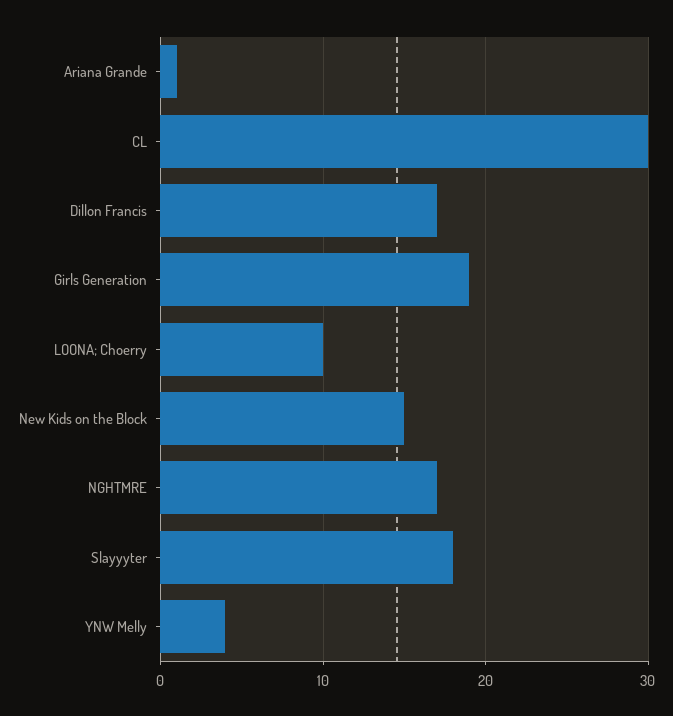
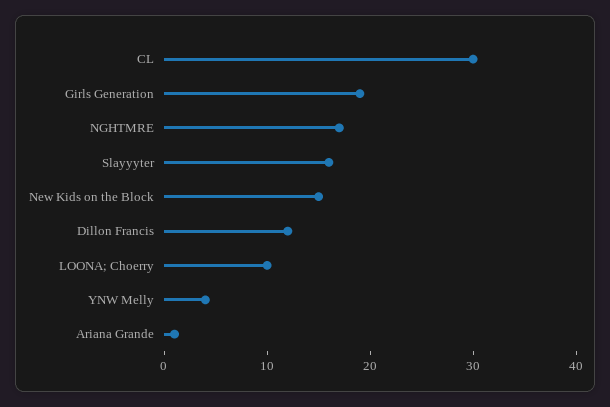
Dillon Francis: 17 -> 12
Slayyyter: 18 -> 16

